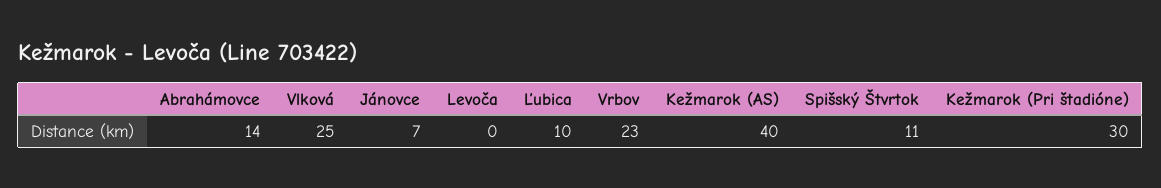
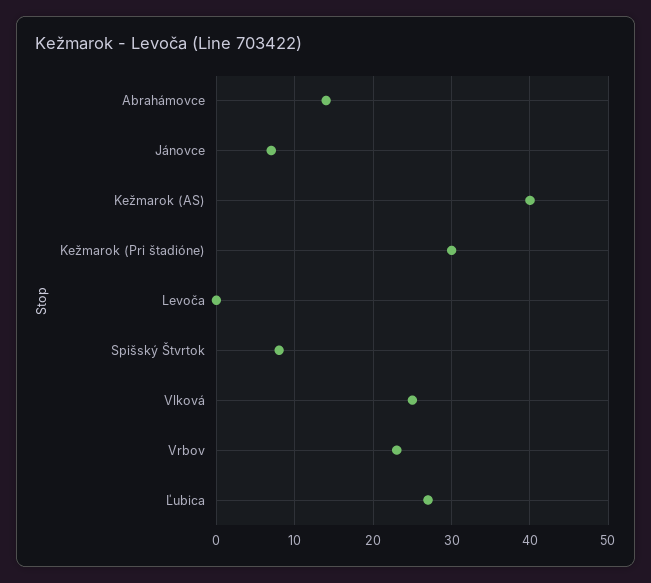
Ľubica: 10 -> 27
Spišský Štvrtok: 11 -> 8

